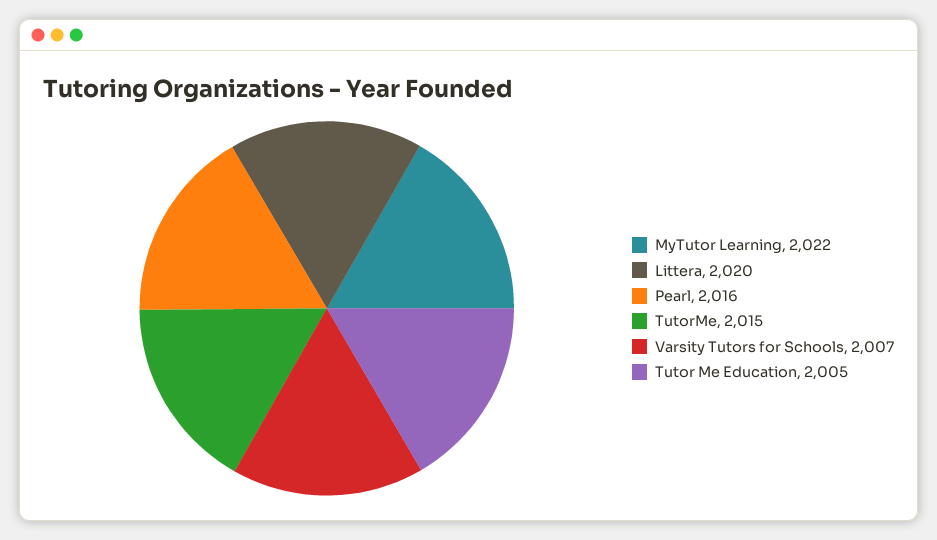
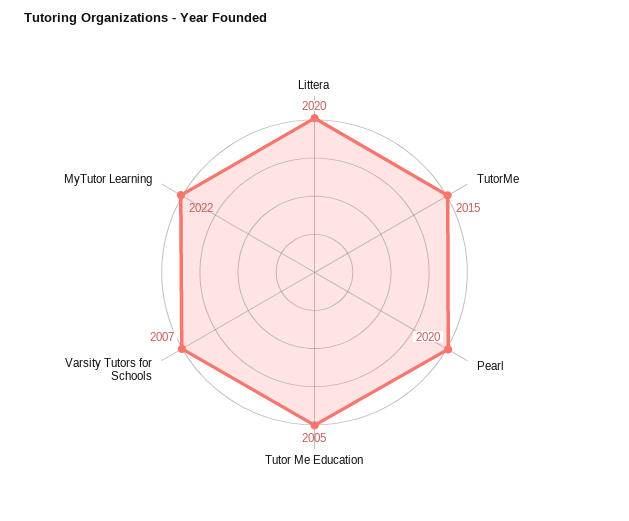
Pearl: 2016 -> 2020

